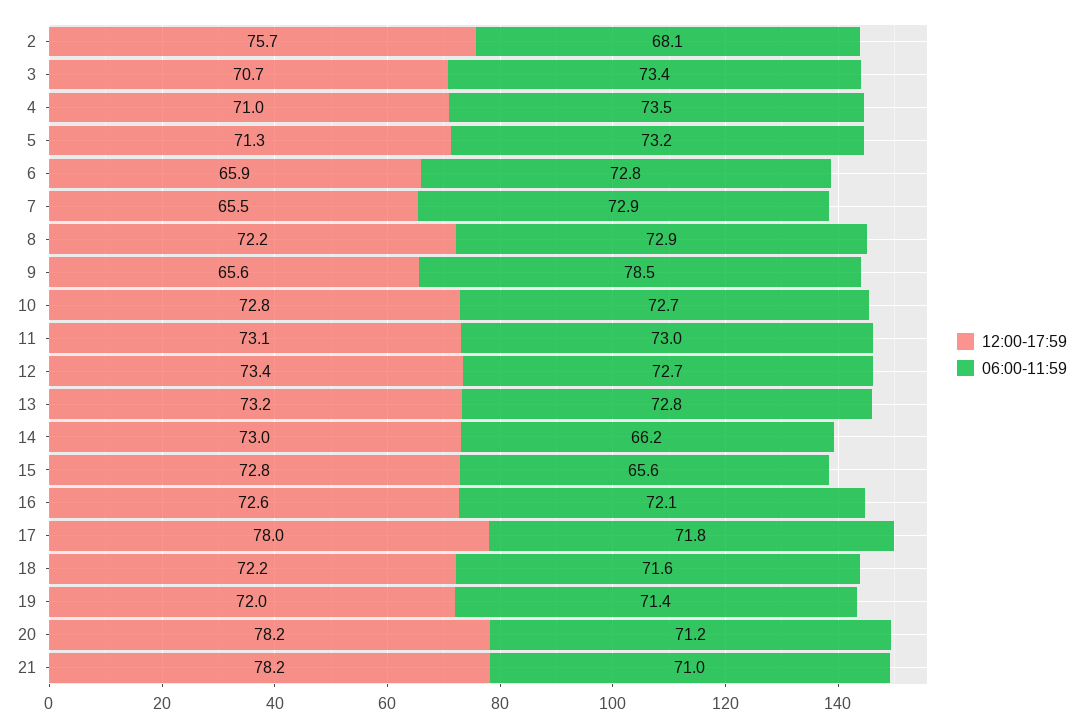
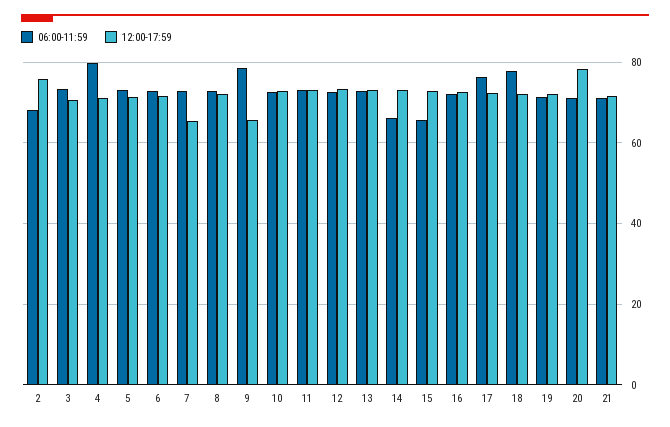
06:00-11:59, 4: 73.5 -> 80
12:00-17:59, 6: 65.9 -> 72
12:00-17:59, 17: 78 -> 72
06:00-11:59, 17: 71.8 -> 76
06:00-11:59, 18: 71.6 -> 78
12:00-17:59, 21: 78.2 -> 72

